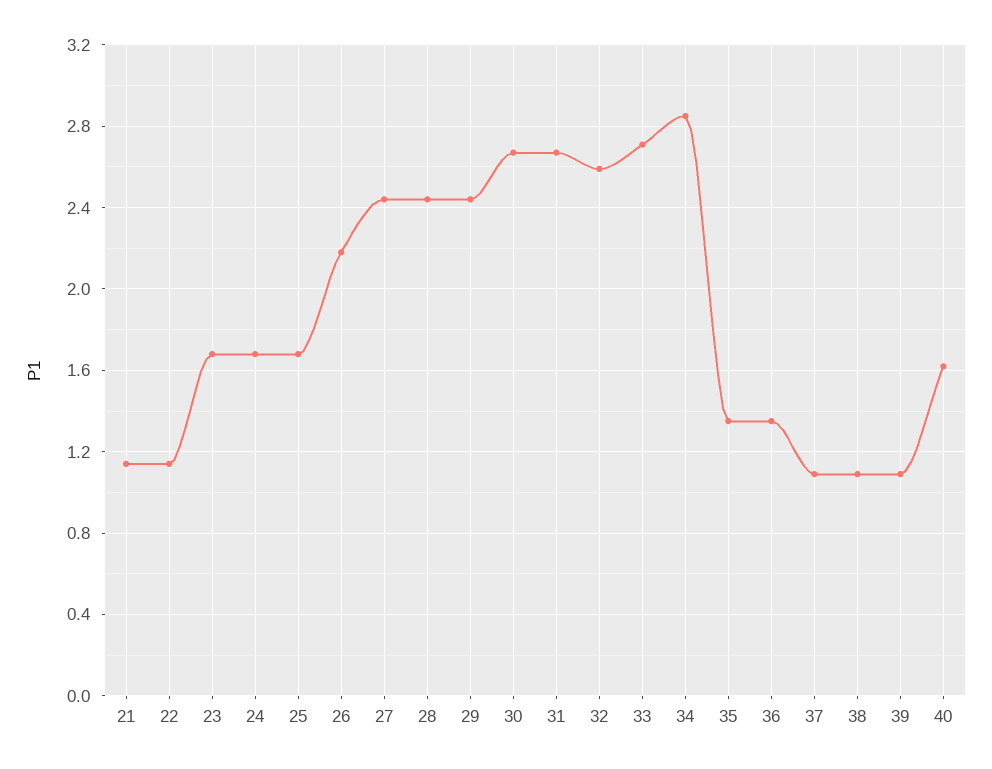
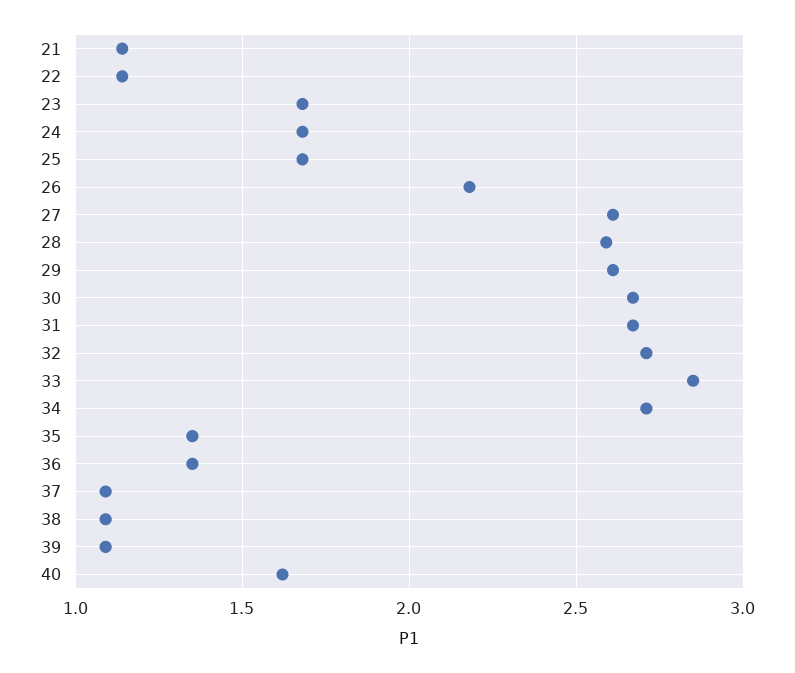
27: 2.45 -> 2.6
28: 2.45 -> 2.6
29: 2.45 -> 2.6
32: 2.6 -> 2.7
33: 2.7 -> 2.85
34: 2.85 -> 2.7

